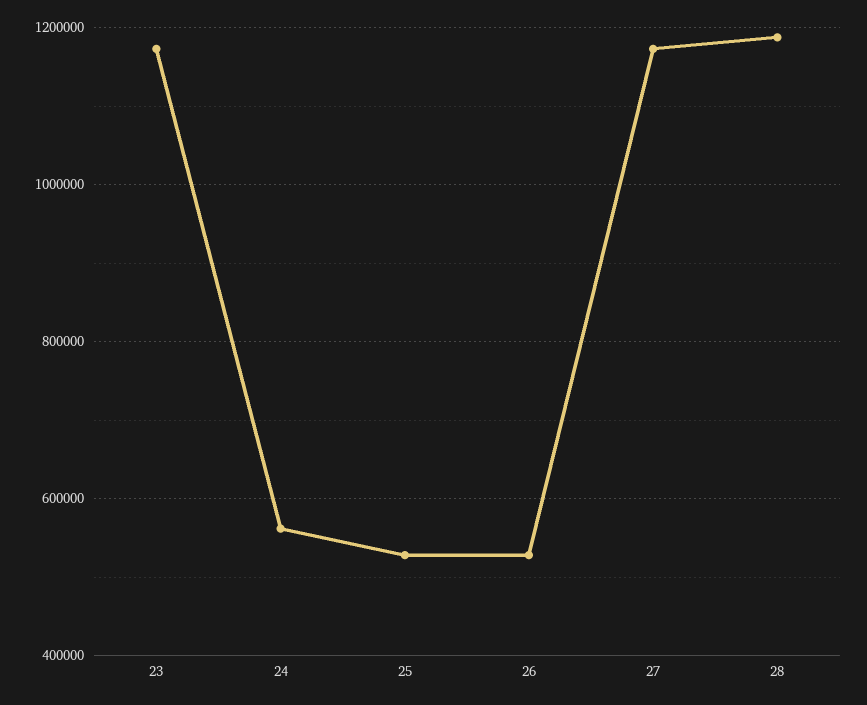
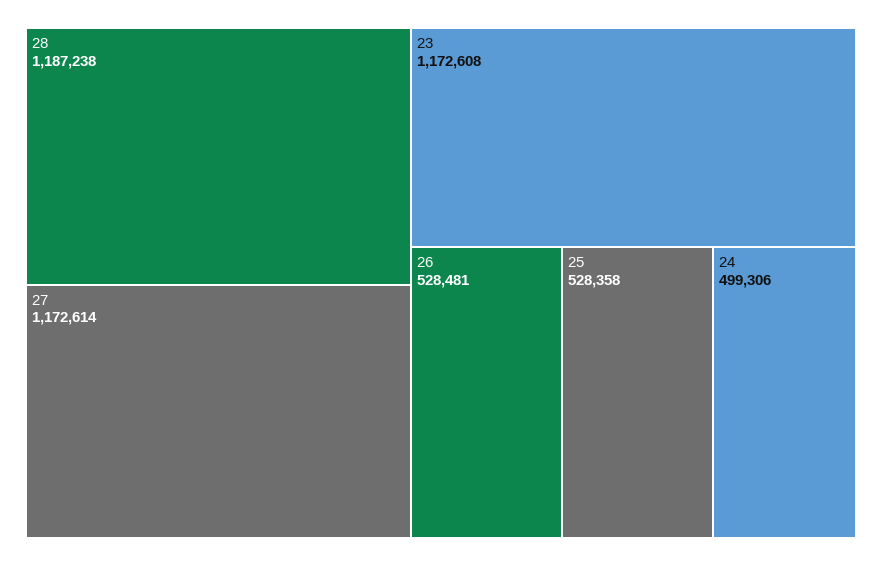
24: 560000 -> 499306

